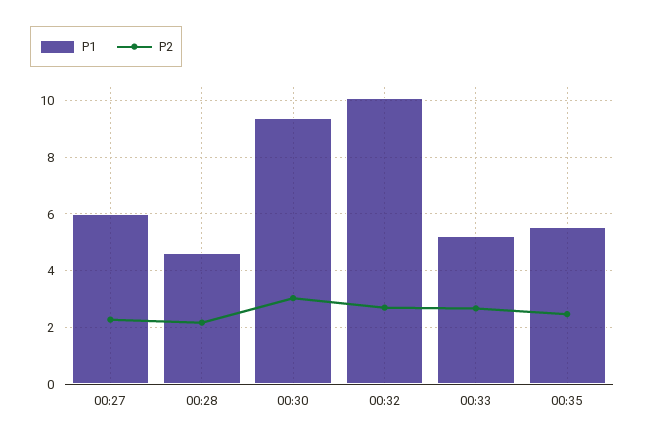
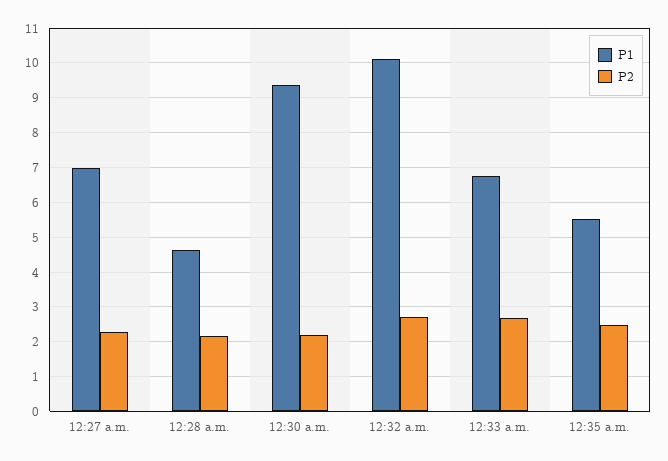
P1, 00:27: 6 -> 7
P2, 00:30: 3 -> 2.2
P1, 00:33: 5.25 -> 6.8

